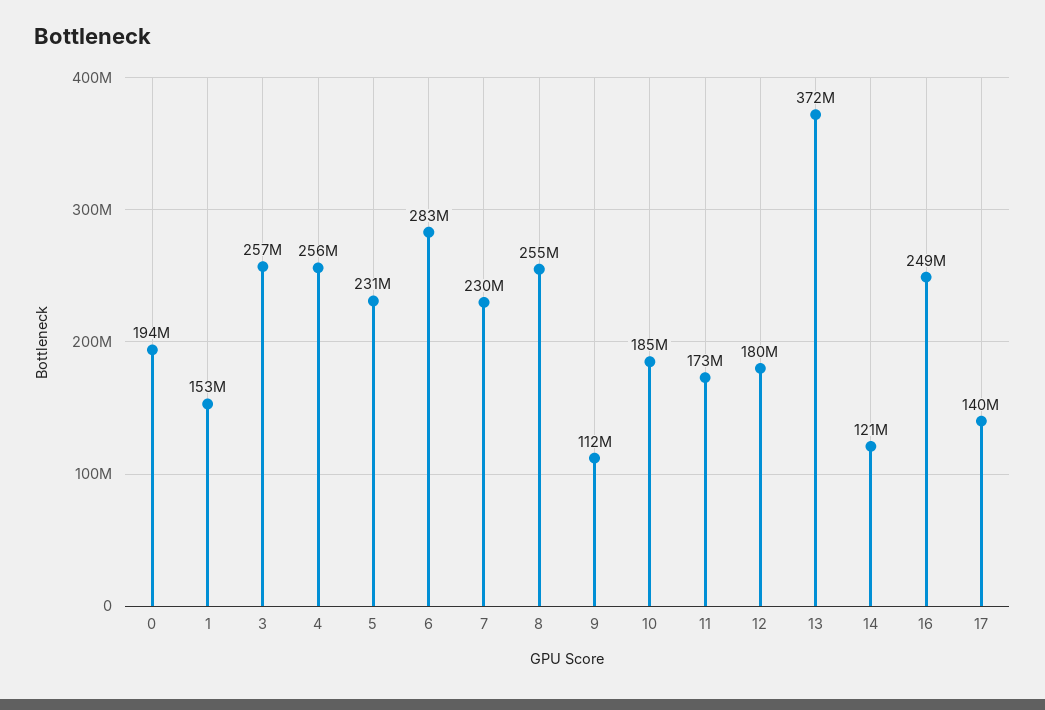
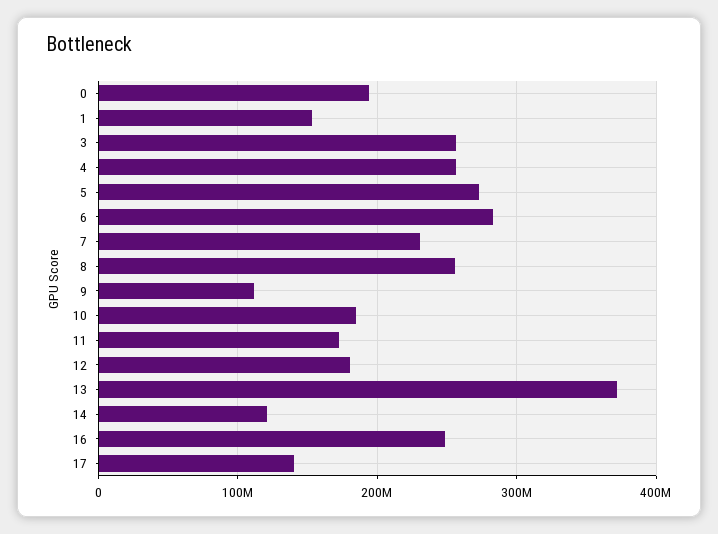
5: 231000000 -> 270000000

